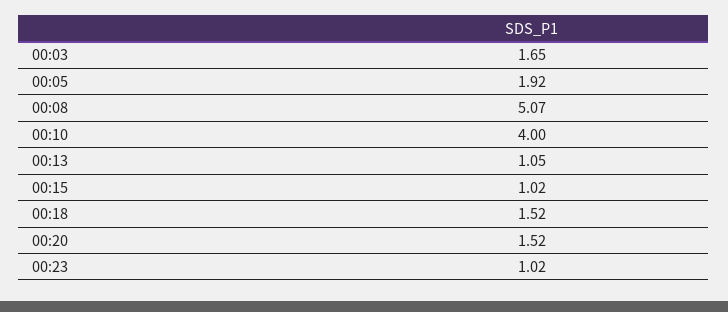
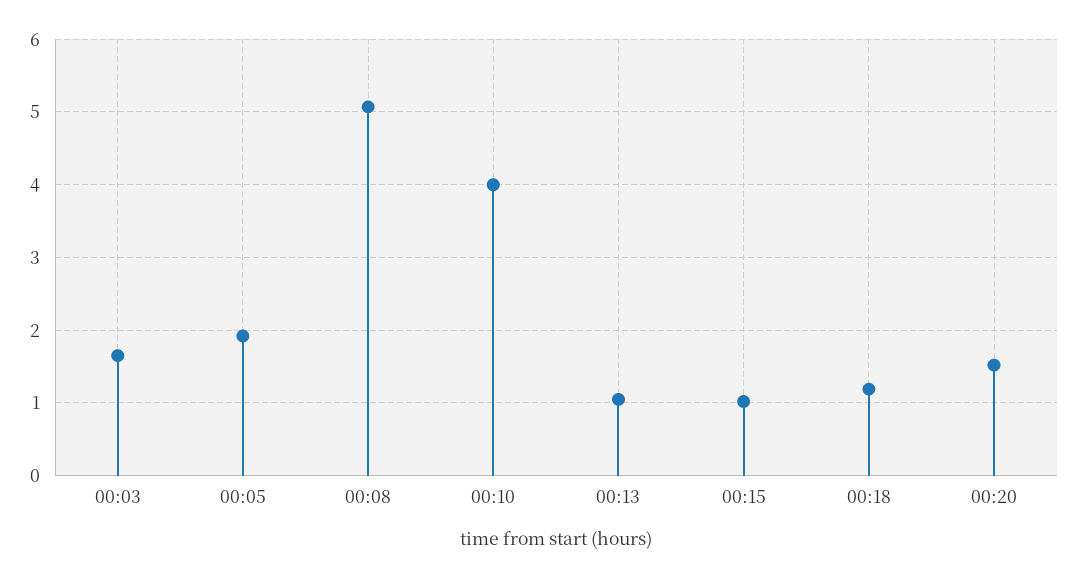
00:18: 1.52 -> 1.2
00:23: 1.02 -> none

